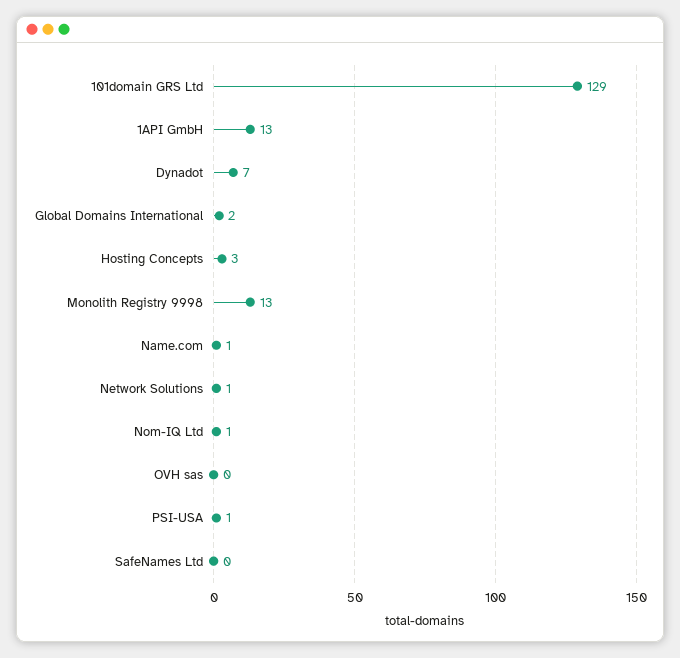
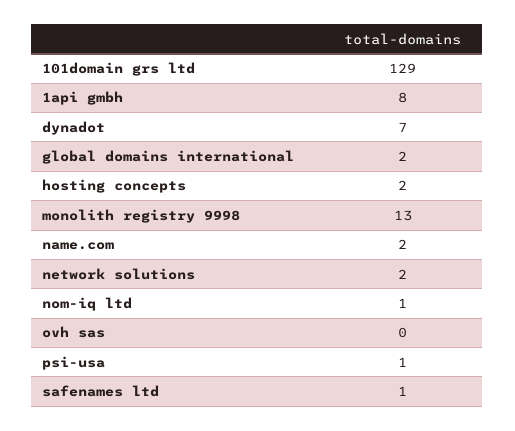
1API GmbH: 13 -> 8
Hosting Concepts: 3 -> 2
Name.com: 1 -> 2
Network Solutions: 1 -> 2
SafeNames Ltd: 0 -> 1

